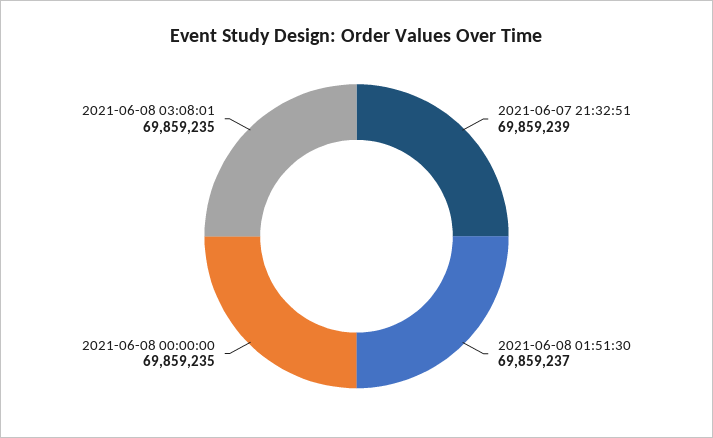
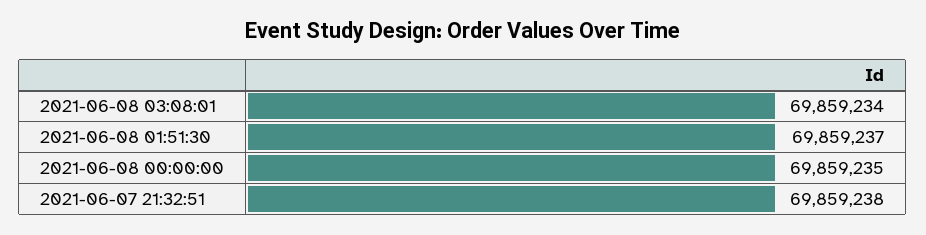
2021-06-07 21:32:51: 69859239 -> 69859238
2021-06-08 03:08:01: 69859235 -> 69859234

